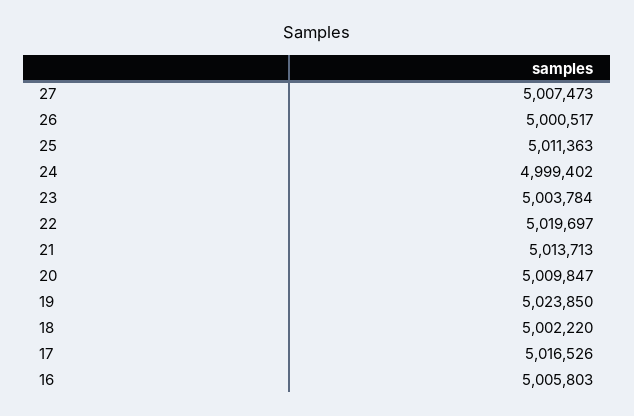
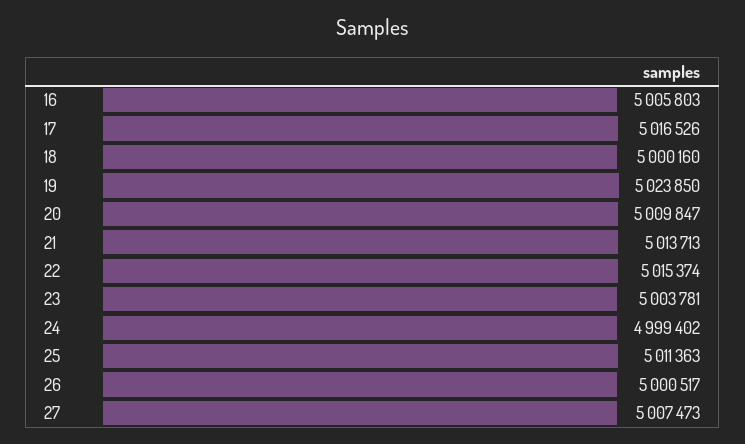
23: 5003784 -> 5003781
22: 5019697 -> 5015374
18: 5002220 -> 5000160

